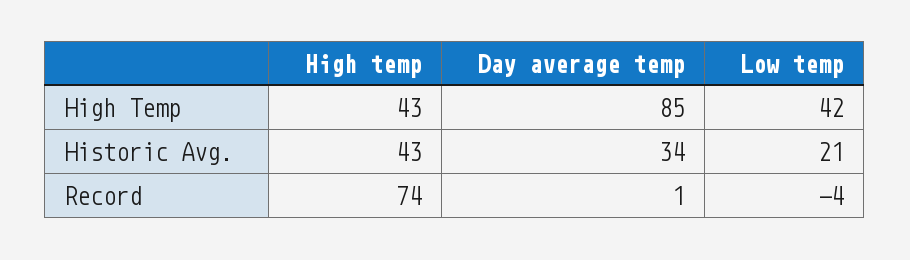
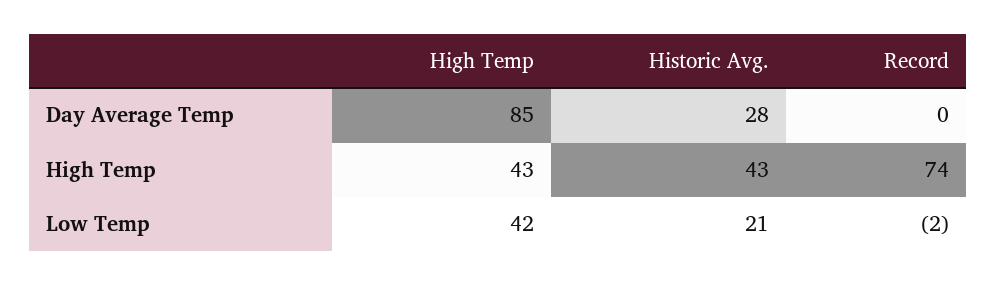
Day average temp, Historic Avg.: 34 -> 28
Day average temp, Record: 1 -> 0
Low temp, Record: -4 -> -2

